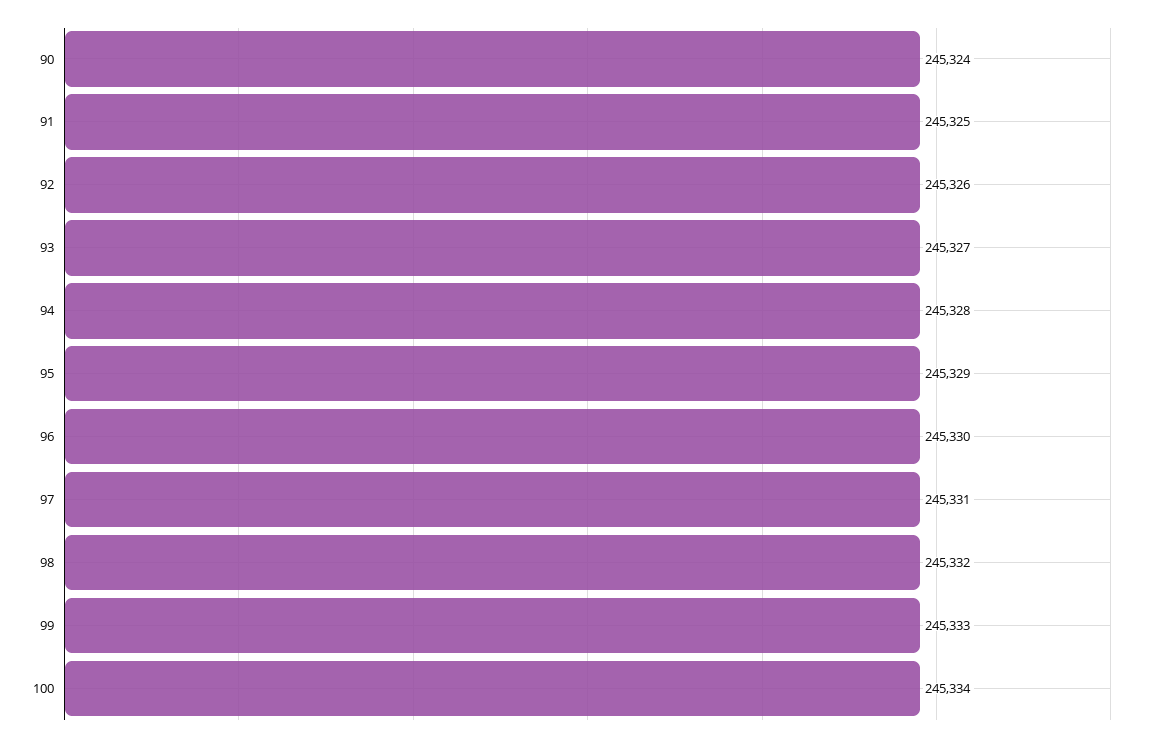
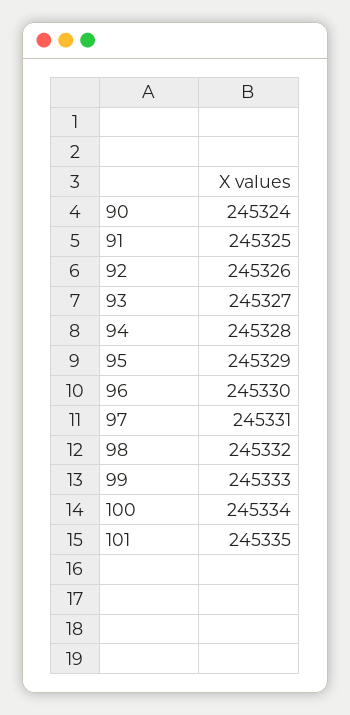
101: none -> 245335

